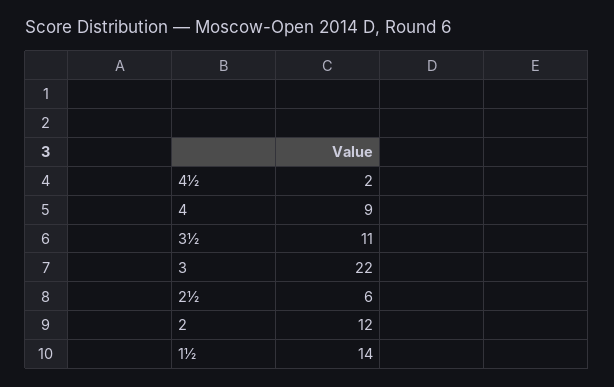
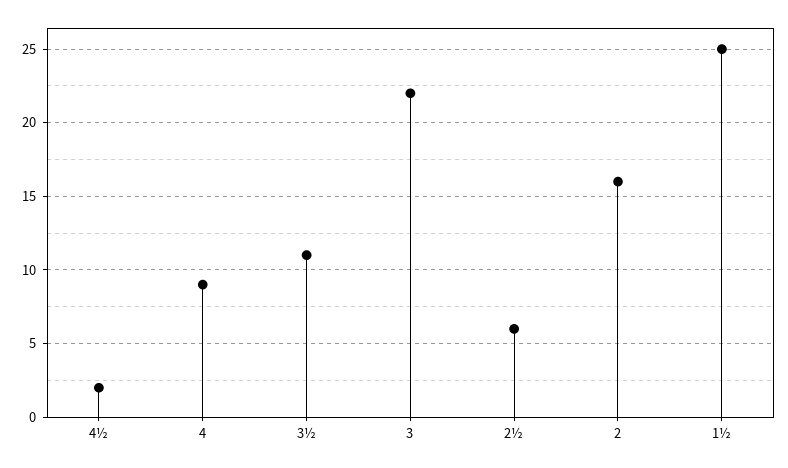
2: 12 -> 16
1½: 14 -> 25

